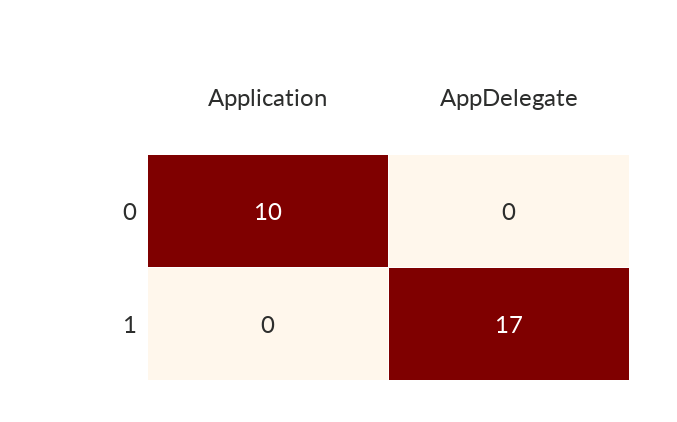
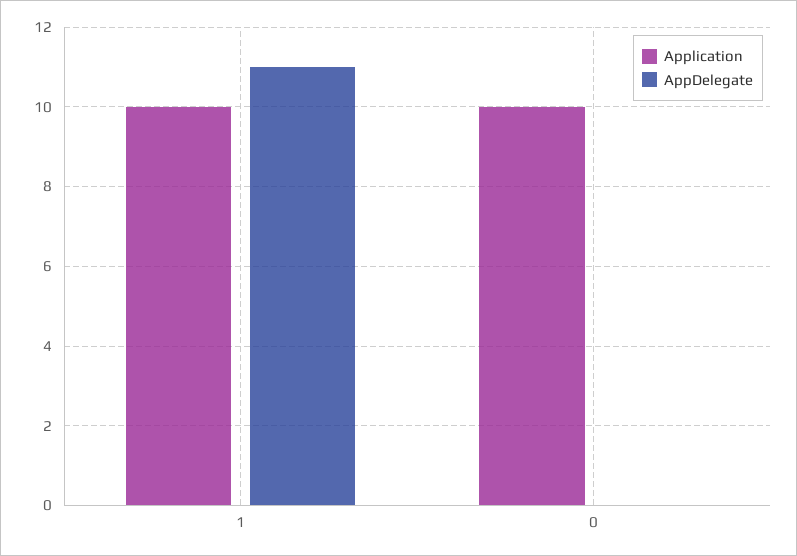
Application, 1: 0 -> 10
AppDelegate, 1: 17 -> 11

